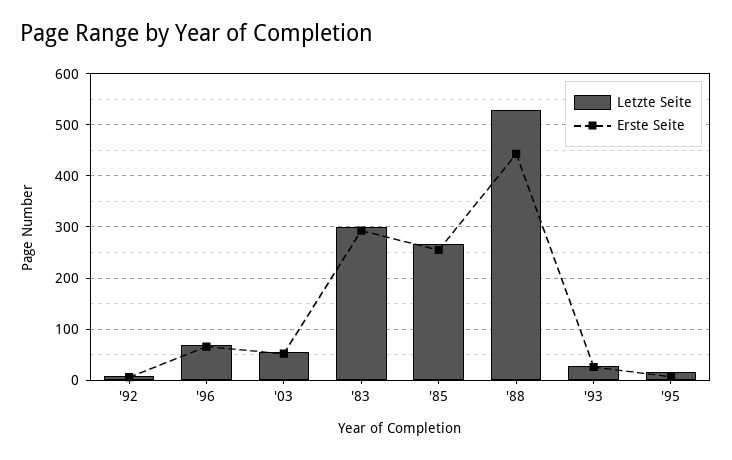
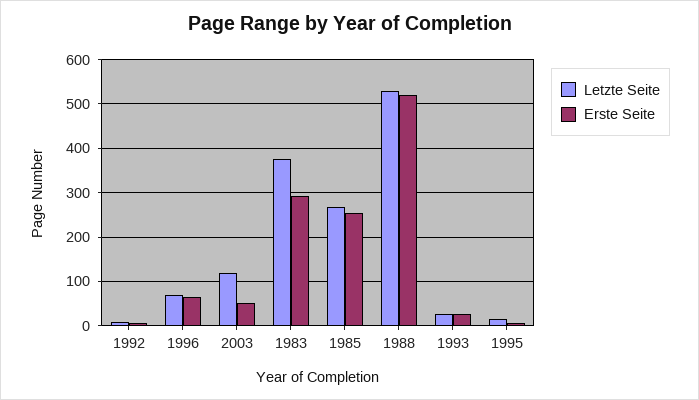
Letzte Seite, '03: 60 -> 120
Letzte Seite, '83: 300 -> 380
Erste Seite, '88: 440 -> 520

